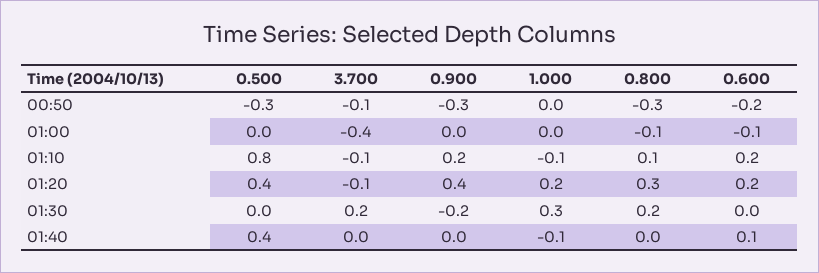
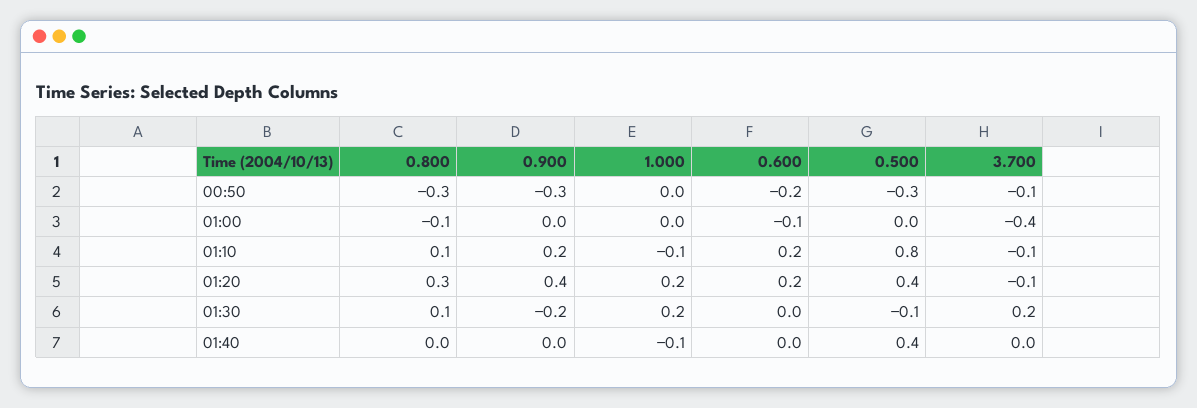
0.500, 01:30: 0 -> -0.1
1.000, 01:30: 0.3 -> 0.2
0.800, 01:30: 0.2 -> 0.1
0.600, 01:40: 0.1 -> 0

